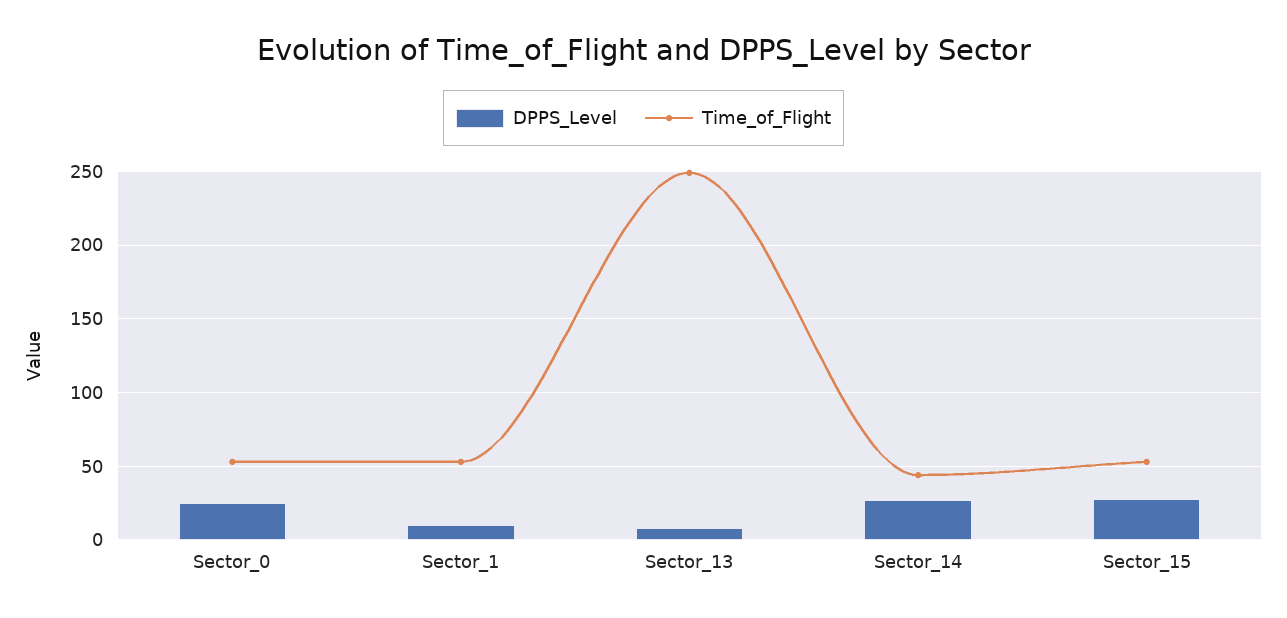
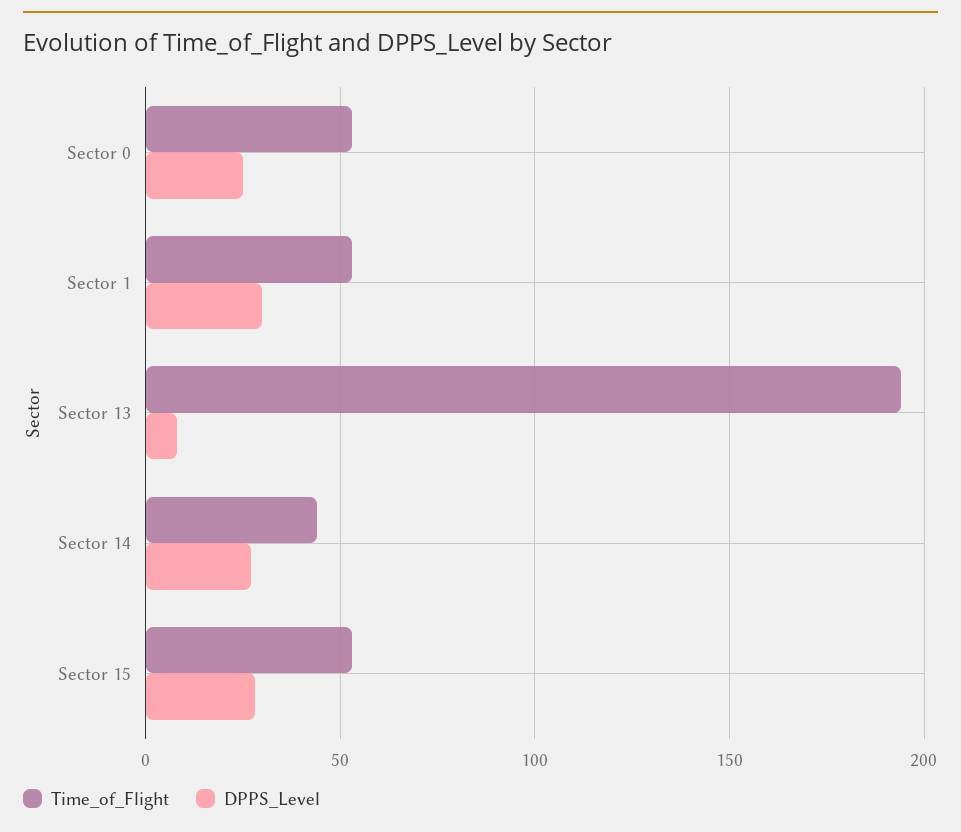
DPPS_Level, Sector_1: 10 -> 30
Time_of_Flight, Sector_13: 250 -> 195

